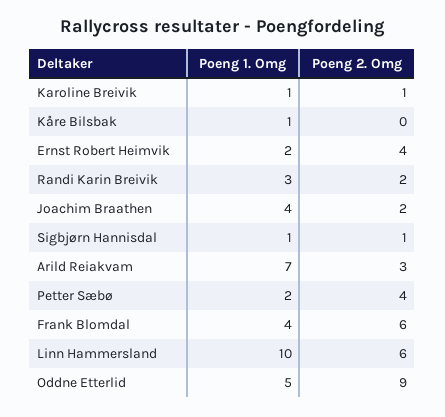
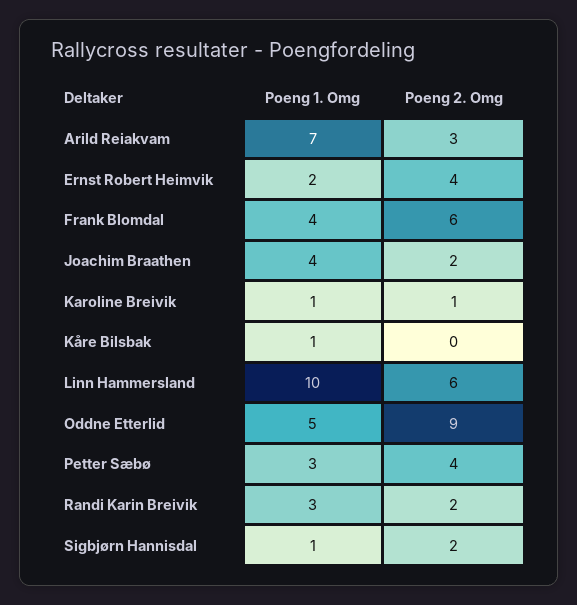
Poeng 2. Omg, Sigbjørn Hannisdal: 1 -> 2
Poeng 1. Omg, Petter Sæbø: 2 -> 3

